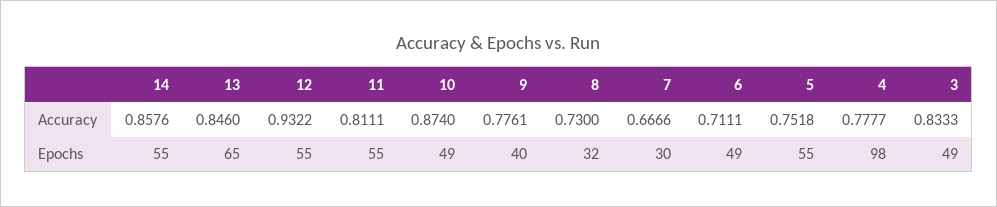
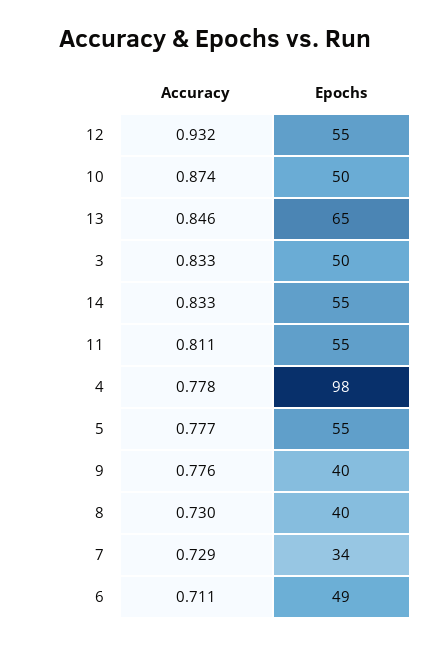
14, Accuracy: 0.8576 -> 0.833
7, Accuracy: 0.6666 -> 0.729
5, Accuracy: 0.7518 -> 0.777
10, Epochs: 49 -> 50
8, Epochs: 32 -> 40
7, Epochs: 30 -> 34
3, Epochs: 49 -> 50

